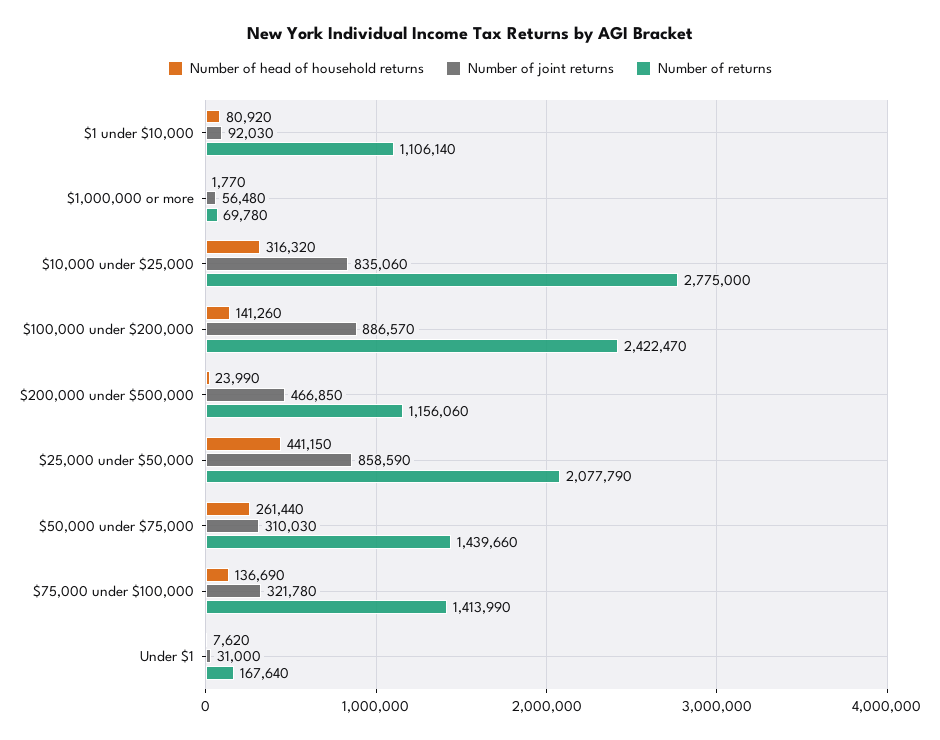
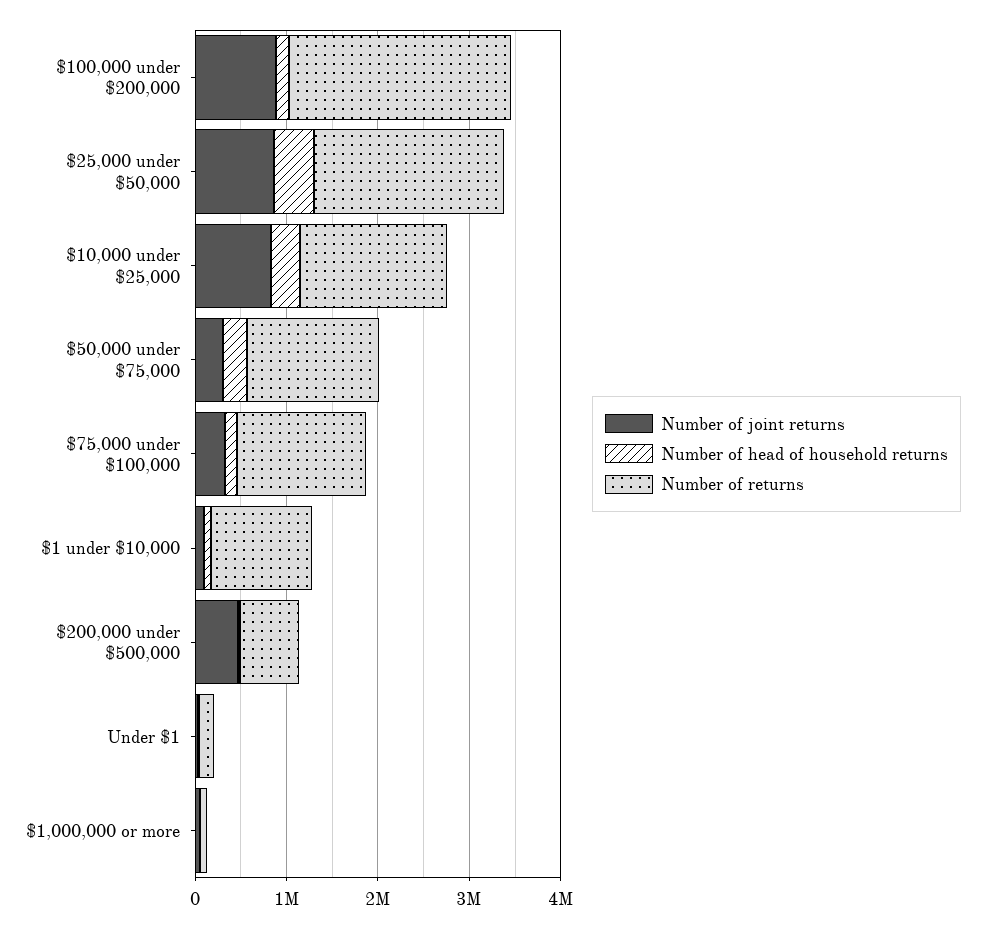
Number of returns, $10,000 under $25,000: 2775000 -> 1600000
Number of returns, $200,000 under $500,000: 1156060 -> 600000

